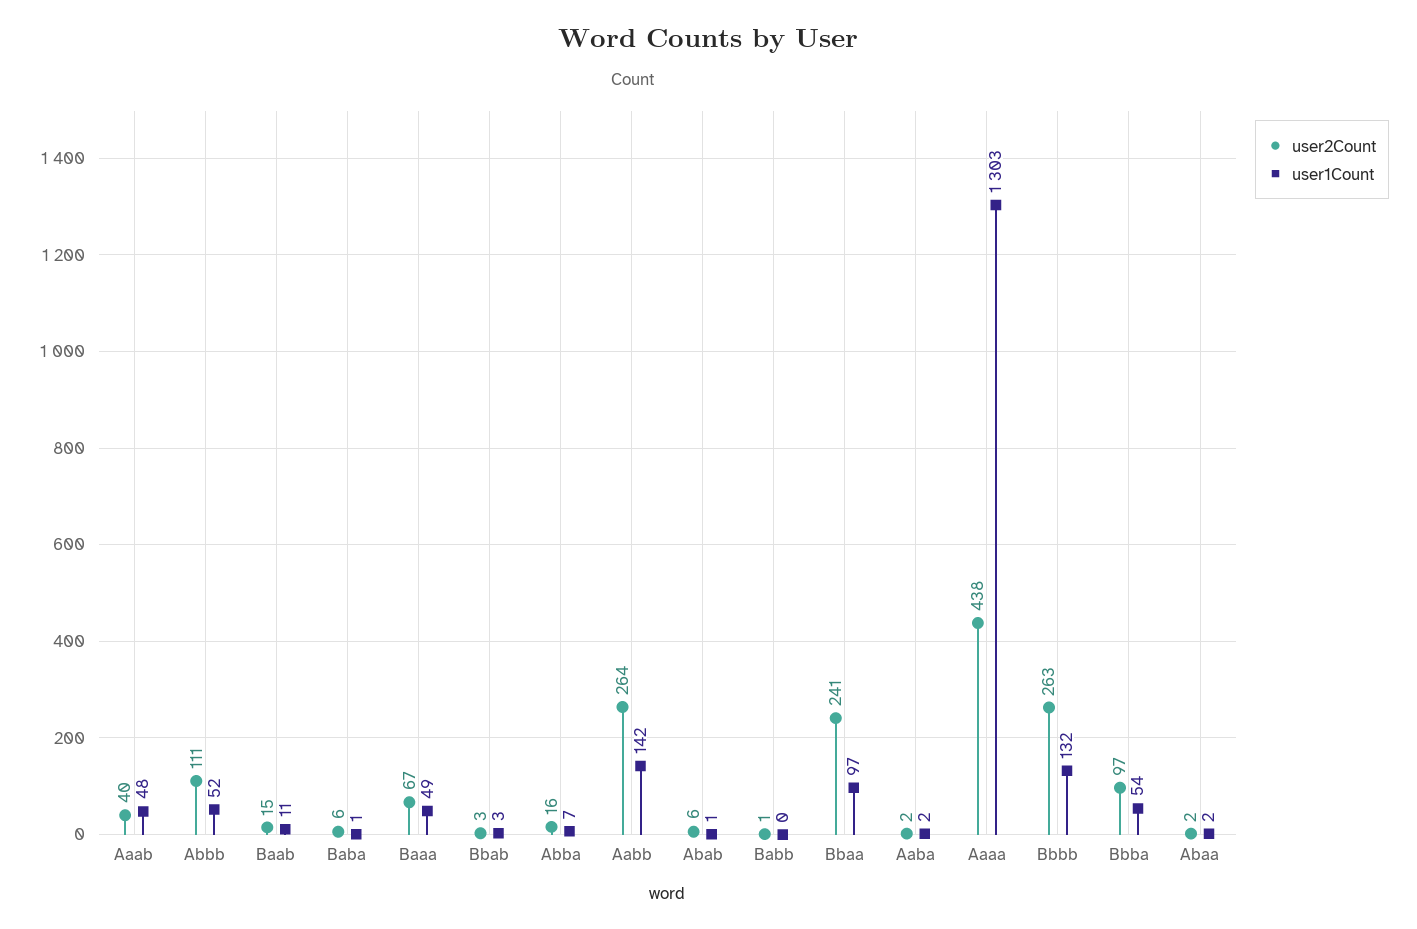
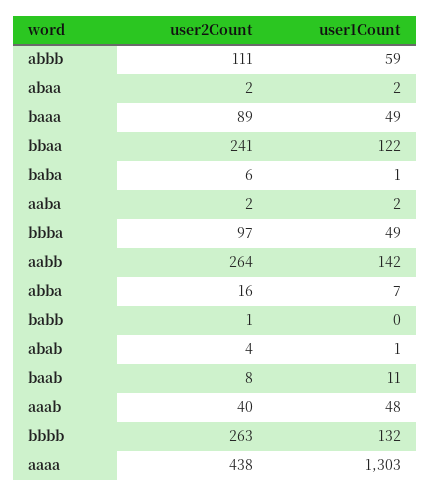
user1Count, Abbb: 52 -> 59
user2Count, Baab: 15 -> 8
user2Count, Baaa: 67 -> 89
user2Count, Bbab: 3 -> none
user1Count, Bbab: 3 -> none
user2Count, Abab: 6 -> 4
user1Count, Bbaa: 97 -> 122
user1Count, Bbba: 54 -> 49

